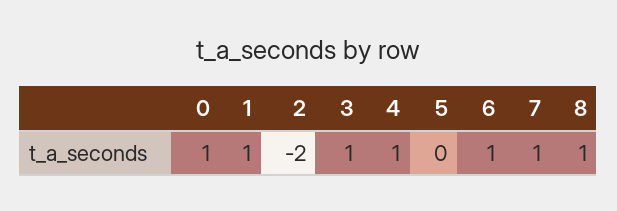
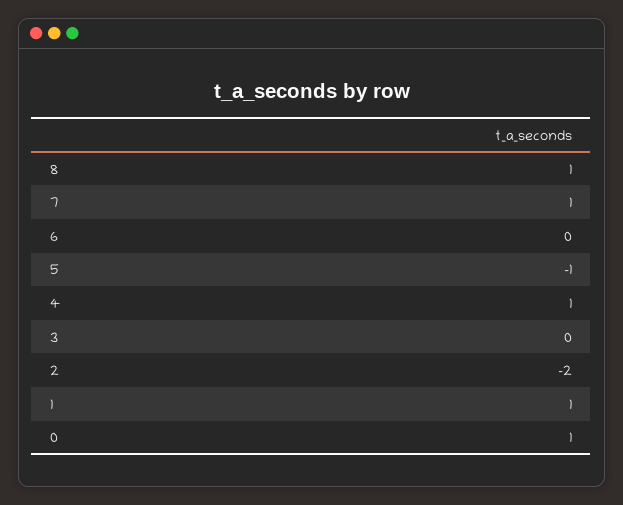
3: 1 -> 0
5: 0 -> -1
6: 1 -> 0

